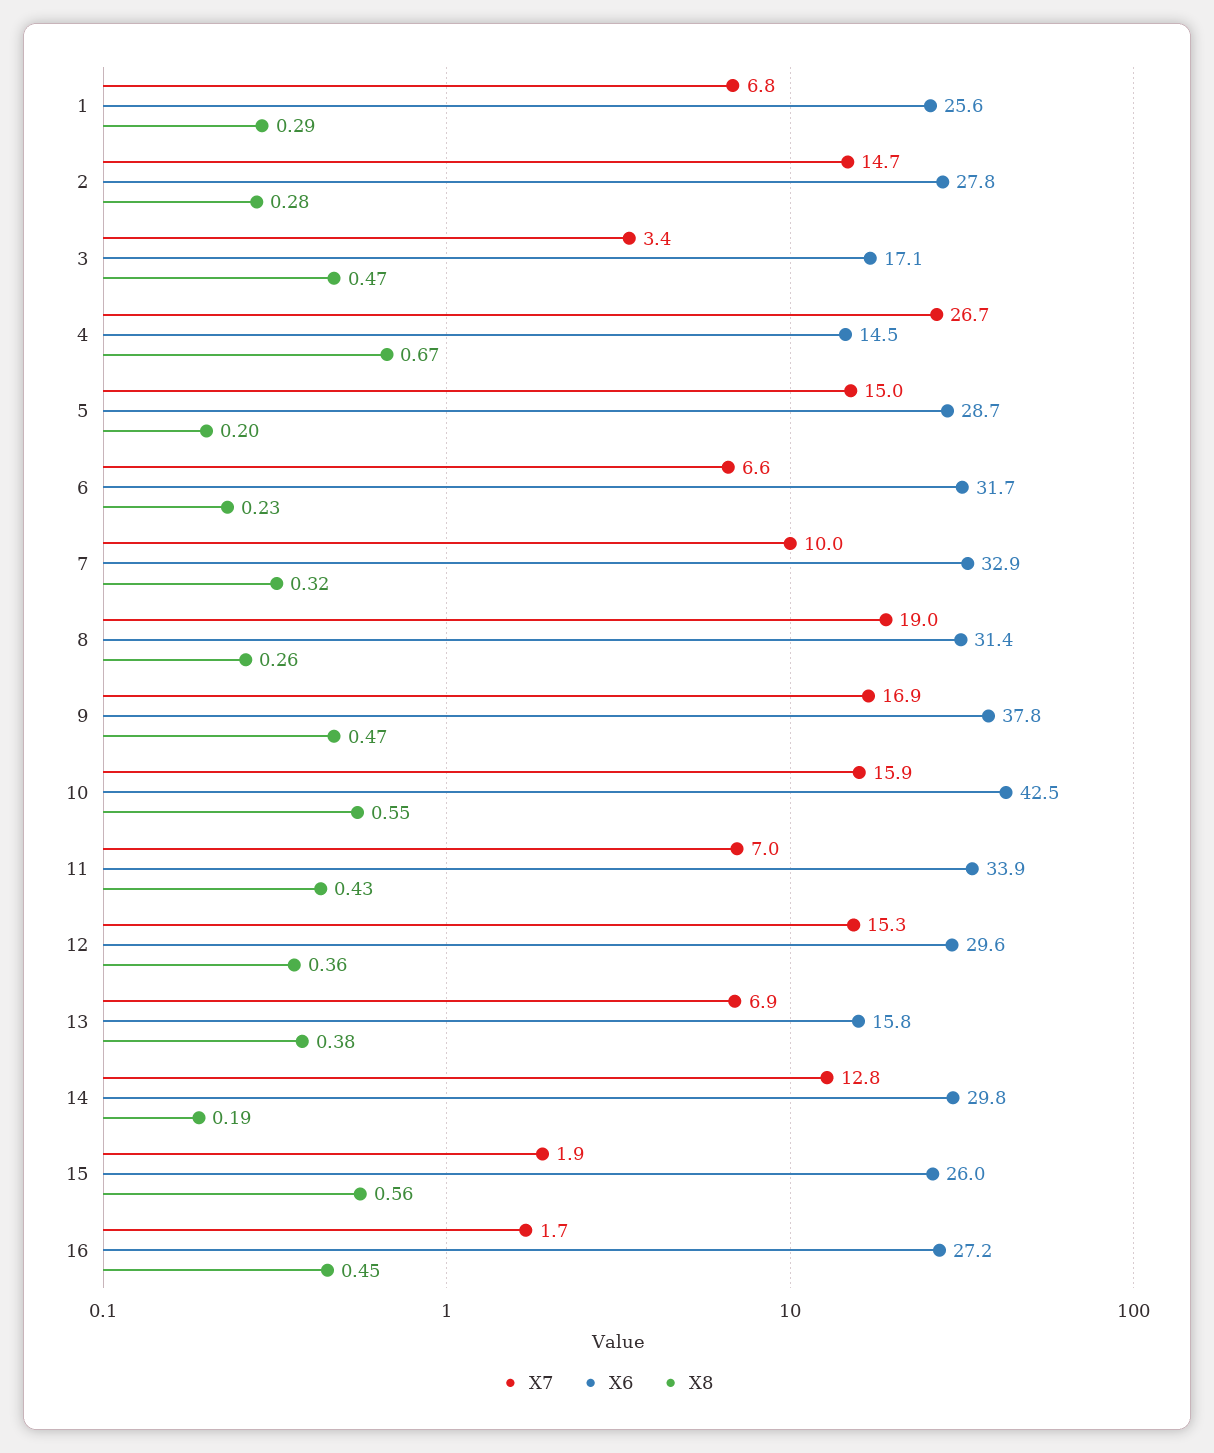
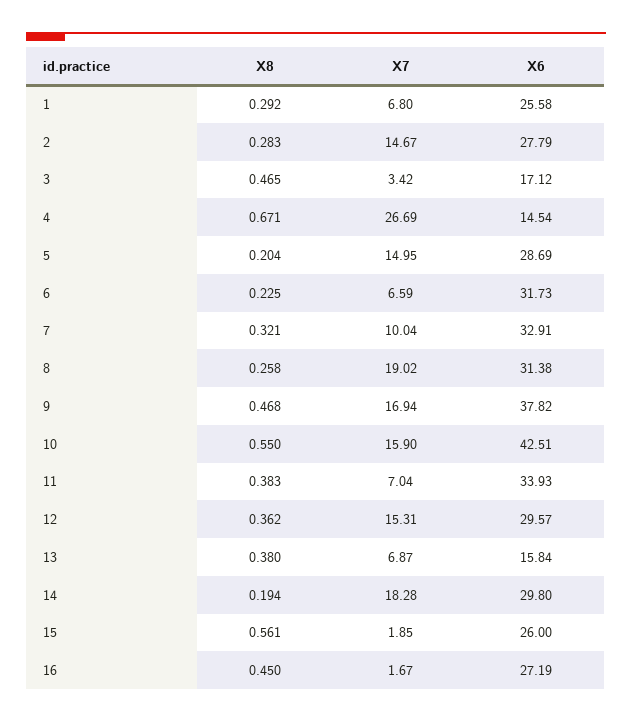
X8, 11: 0.43 -> 0.383
X7, 14: 12.8 -> 18.28

